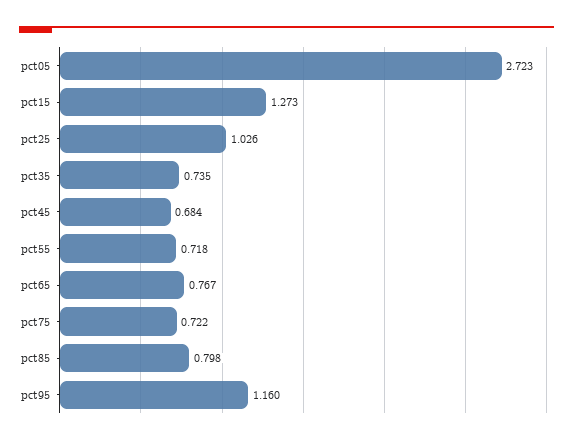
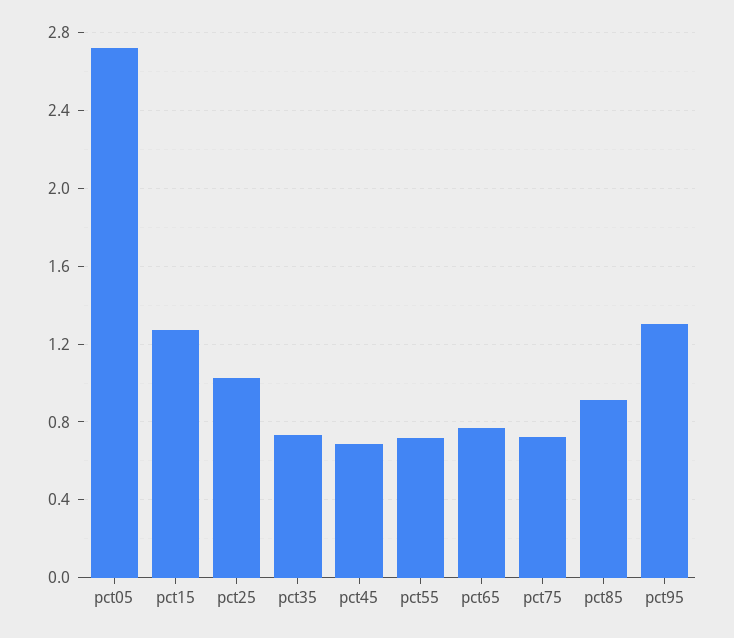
pct85: 0.798 -> 0.9
pct95: 1.16 -> 1.3

